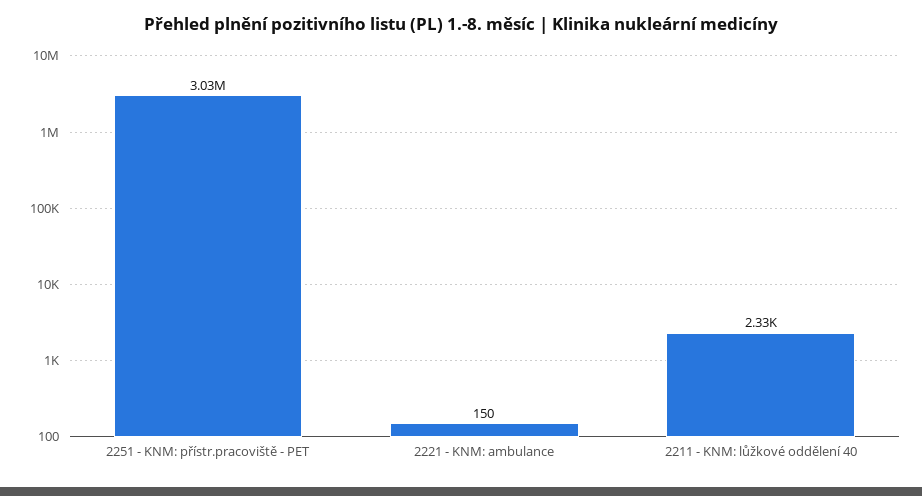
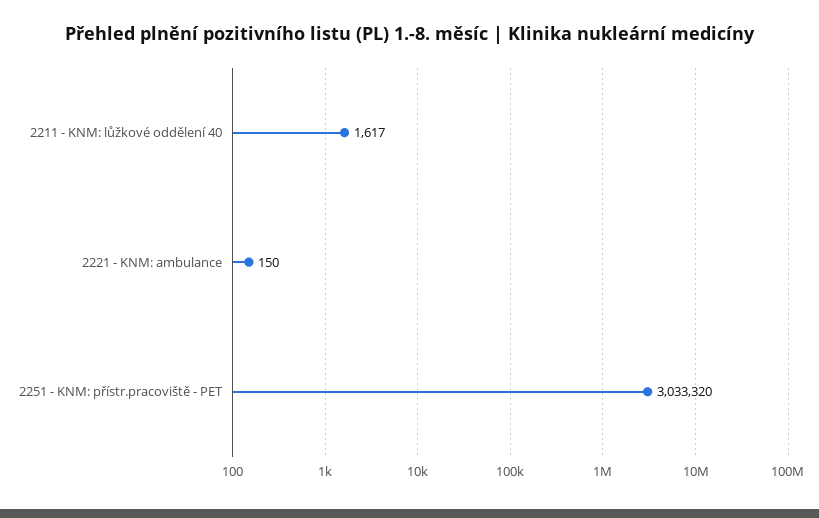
2211 - KNM: lůžkové oddělení 40: 2330 -> 1617

